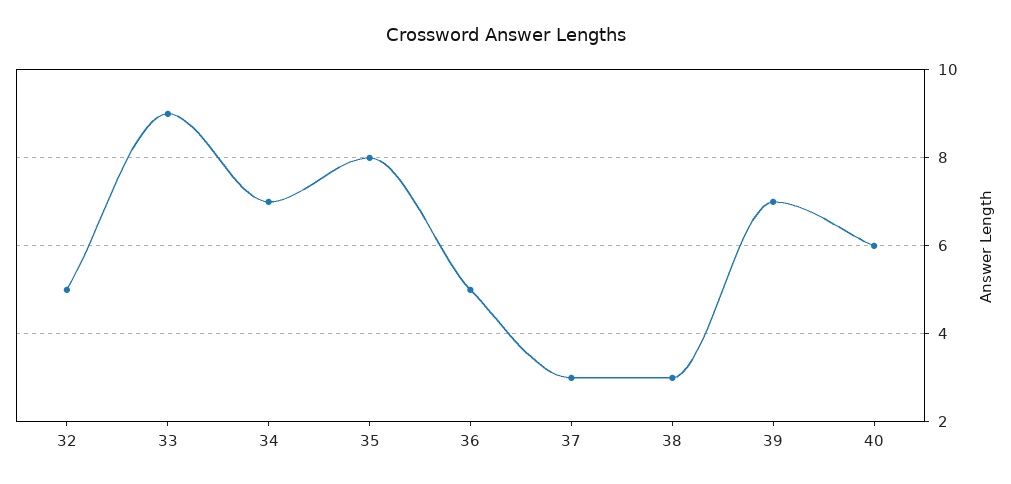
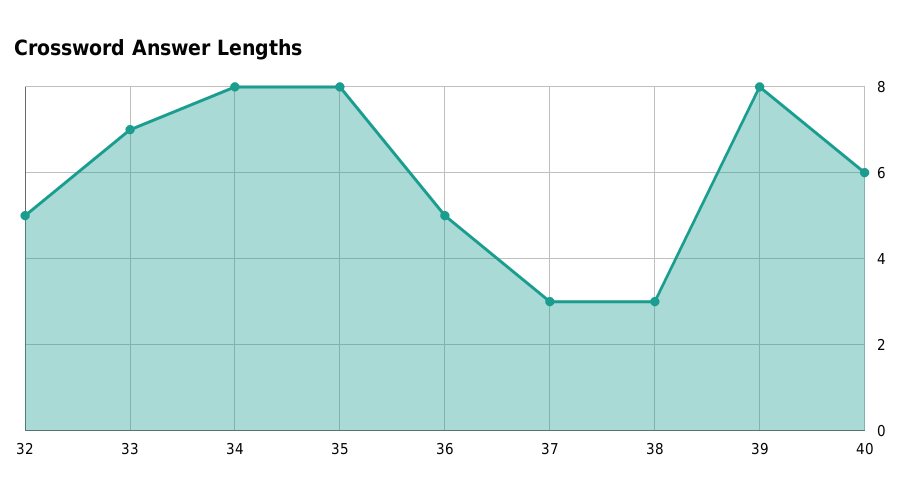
33: 9 -> 7
34: 7 -> 8
39: 7 -> 8

